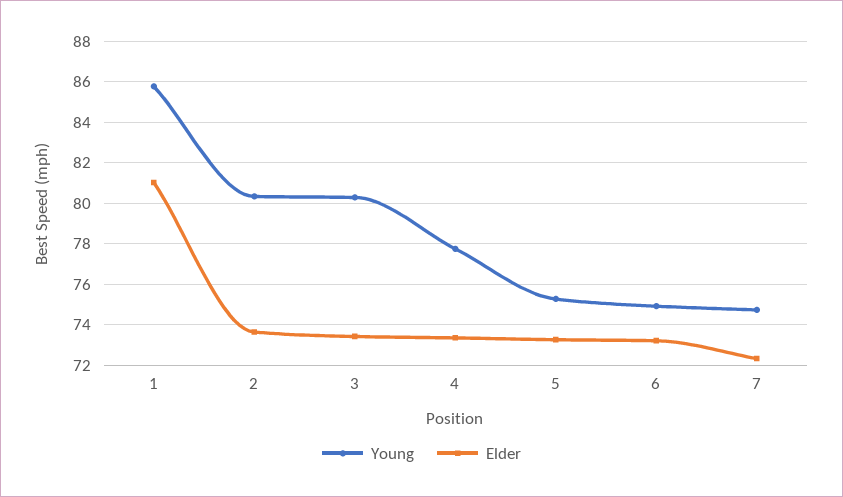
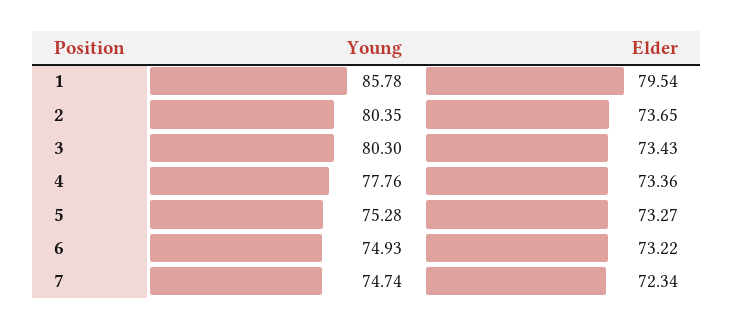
Elder, 1: 81 -> 79.54

